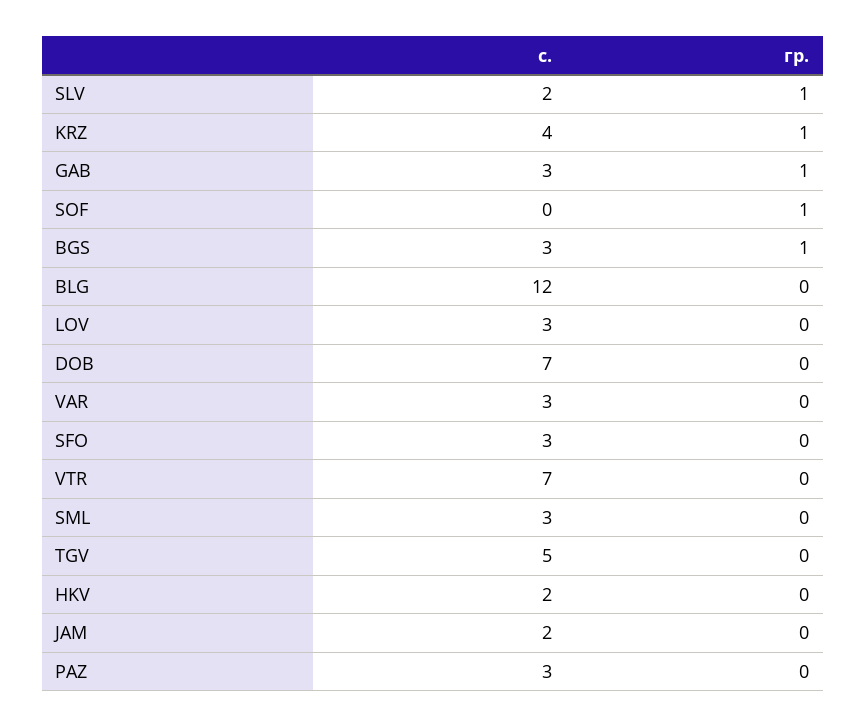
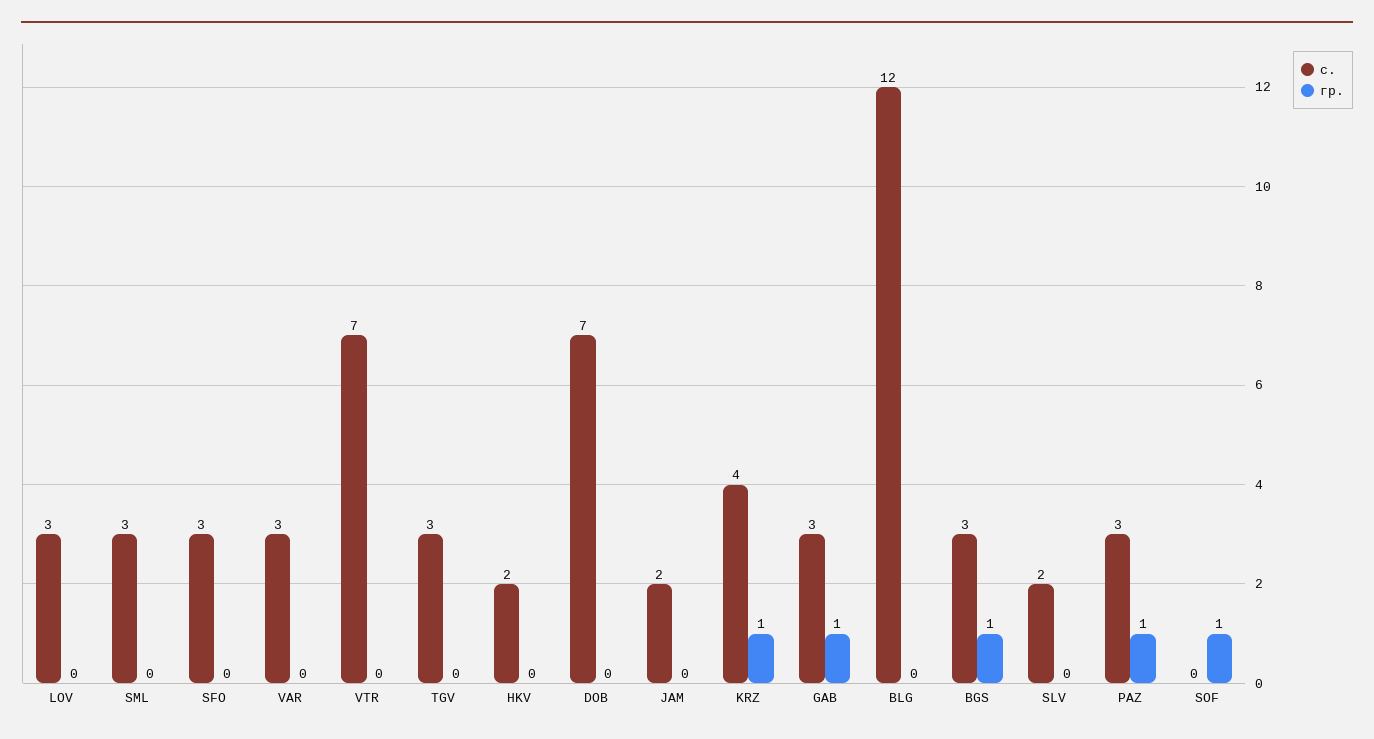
гр., SLV: 1 -> 0
с., TGV: 5 -> 3
гр., PAZ: 0 -> 1

